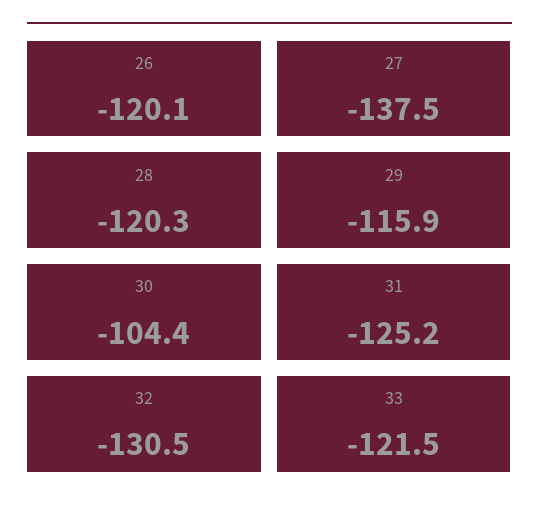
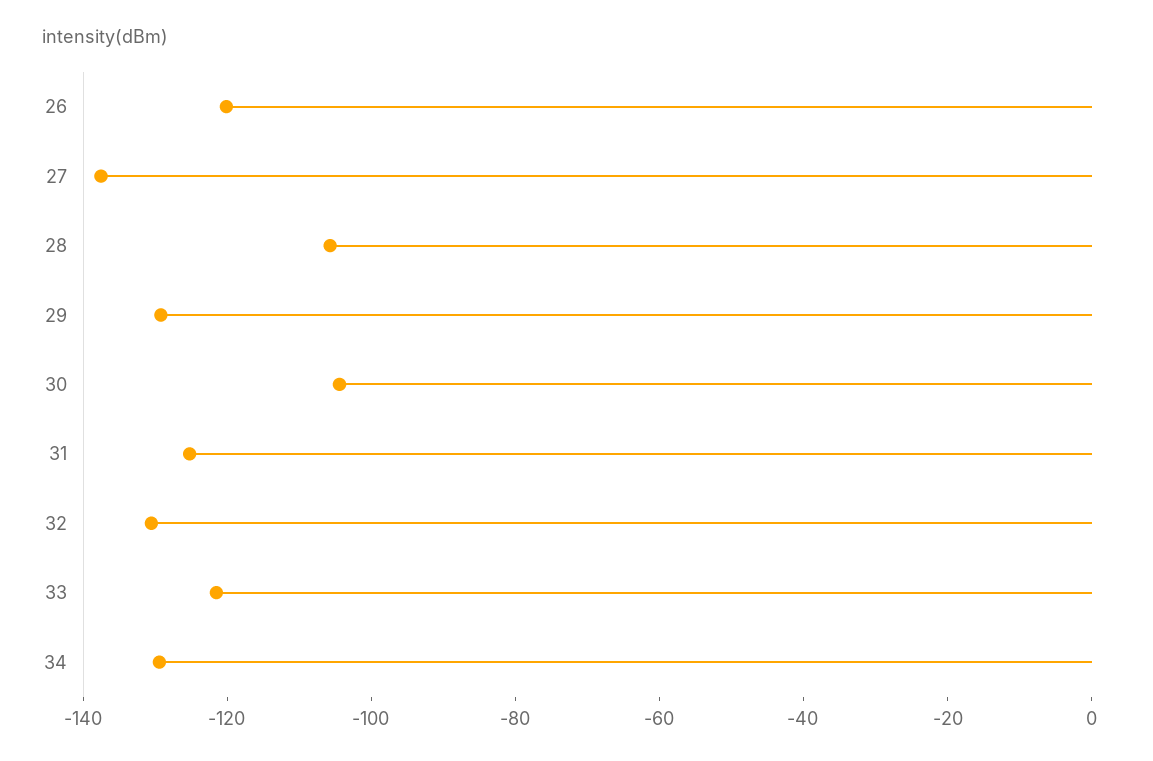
28: -120.3 -> -105
29: -115.9 -> -130
34: none -> -130

